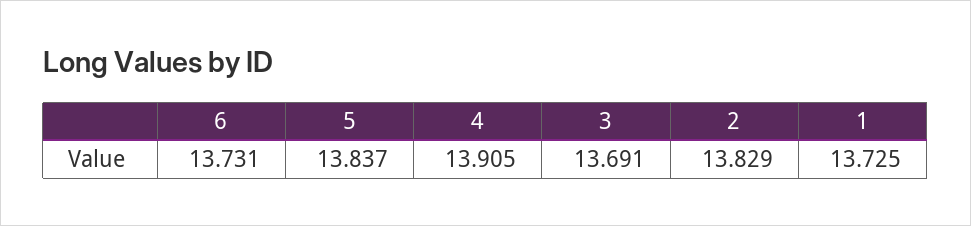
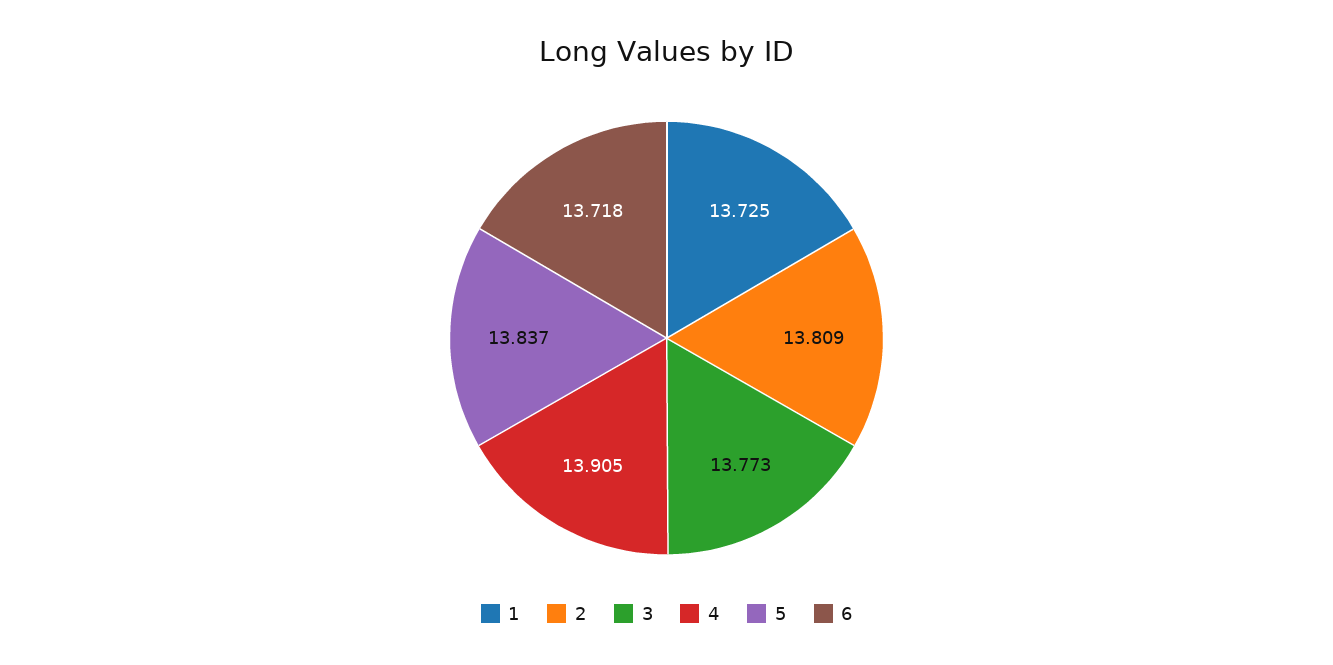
6: 13.731 -> 13.718
3: 13.691 -> 13.773
2: 13.829 -> 13.809

